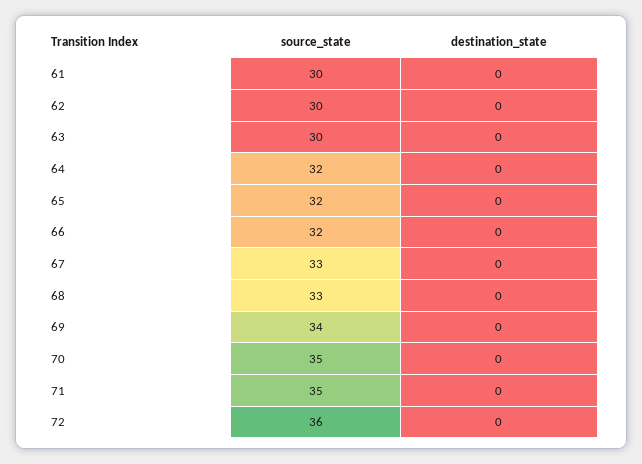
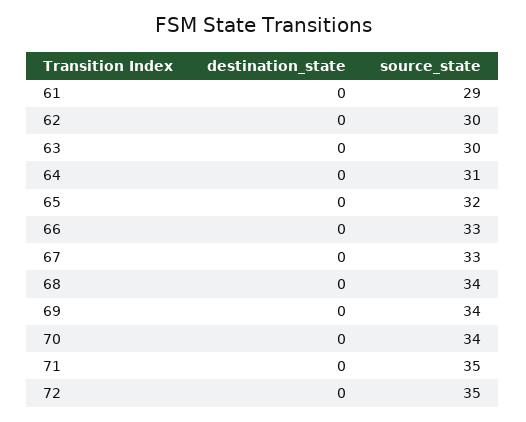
source_state, 61: 30 -> 29
source_state, 64: 32 -> 31
source_state, 66: 32 -> 33
source_state, 68: 33 -> 34
source_state, 70: 35 -> 34
source_state, 72: 36 -> 35

